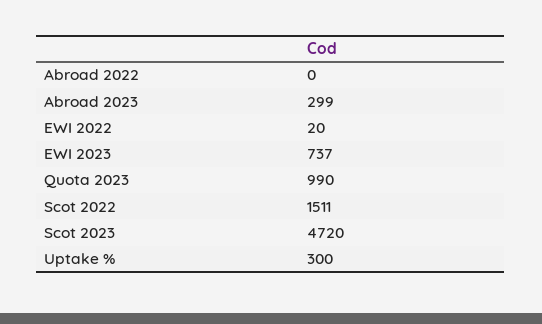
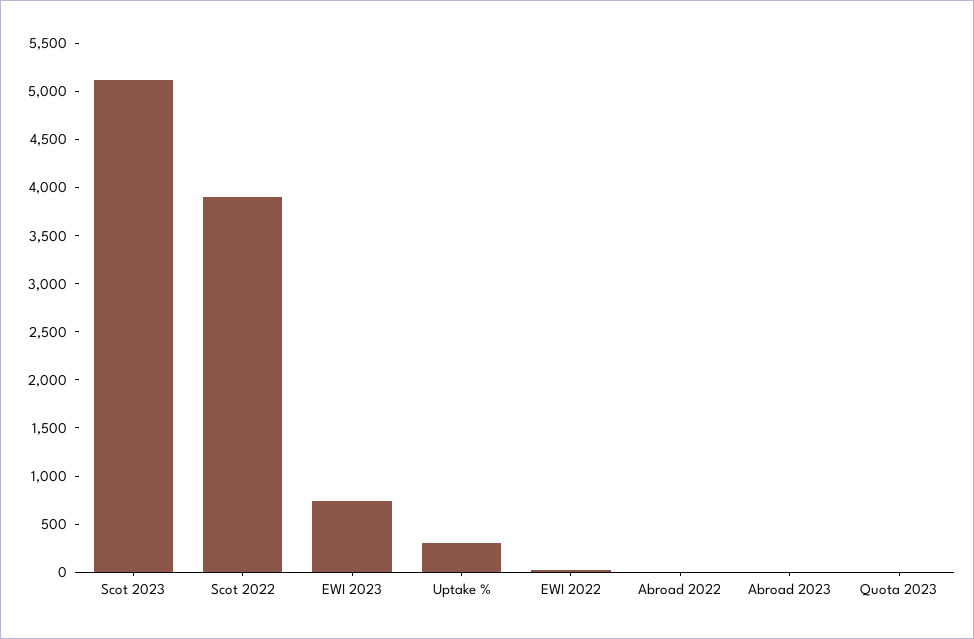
Abroad 2023: 299 -> 0
Quota 2023: 990 -> 0
Scot 2022: 1511 -> 3900
Scot 2023: 4720 -> 5100

